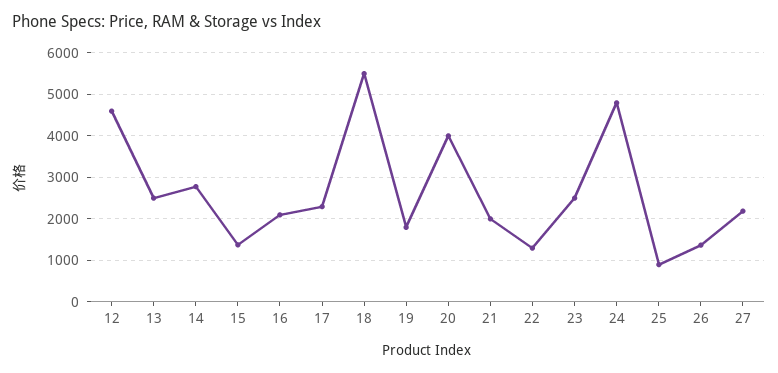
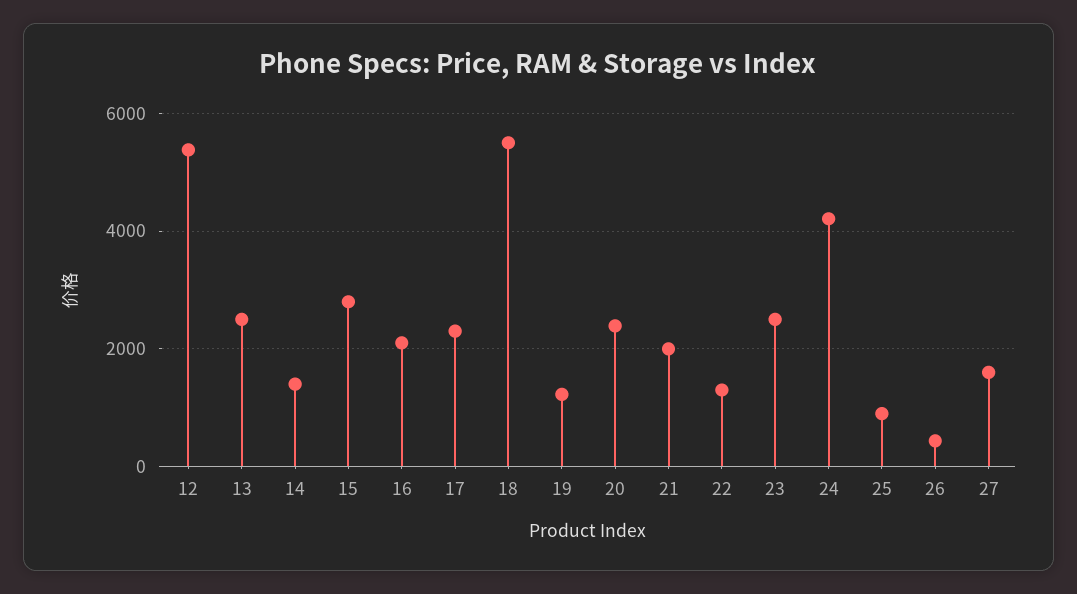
12: 4600 -> 5400
14: 2800 -> 1400
15: 1400 -> 2800
19: 1800 -> 1200
20: 4000 -> 2400
24: 4800 -> 4200
26: 1400 -> 400
27: 2200 -> 1600

